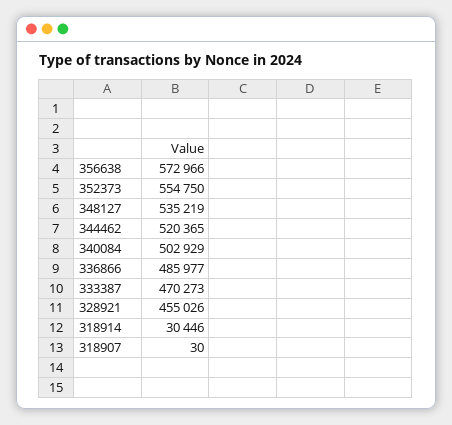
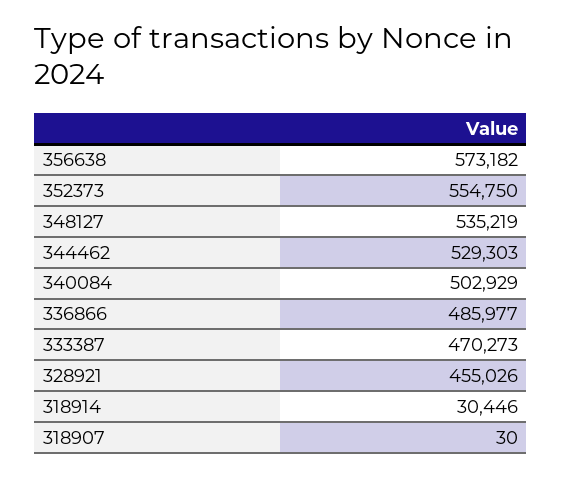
356638: 572966 -> 573182
344462: 520365 -> 529303

